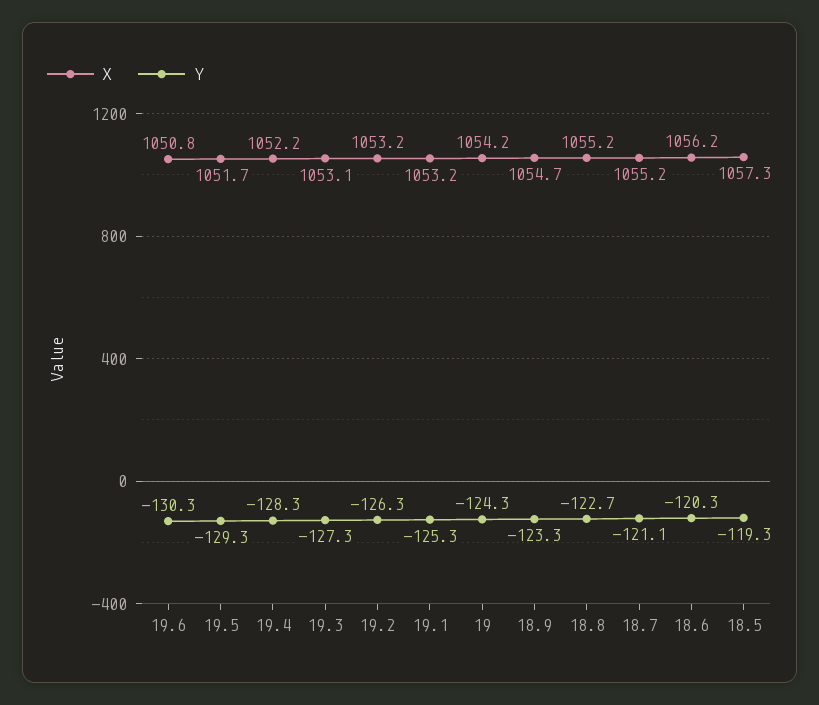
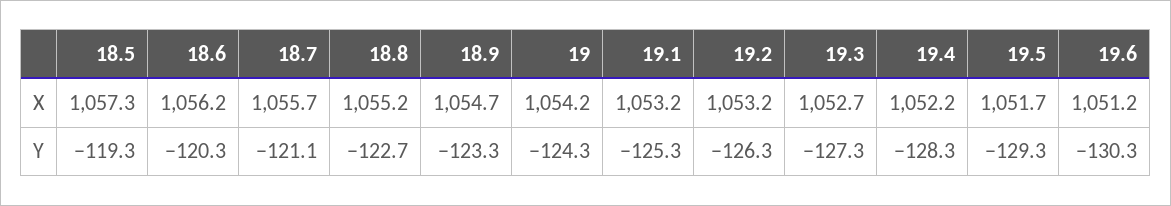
X, 19.6: 1050.8 -> 1051.2
X, 19.3: 1053.1 -> 1052.7
X, 18.7: 1055.2 -> 1055.7

